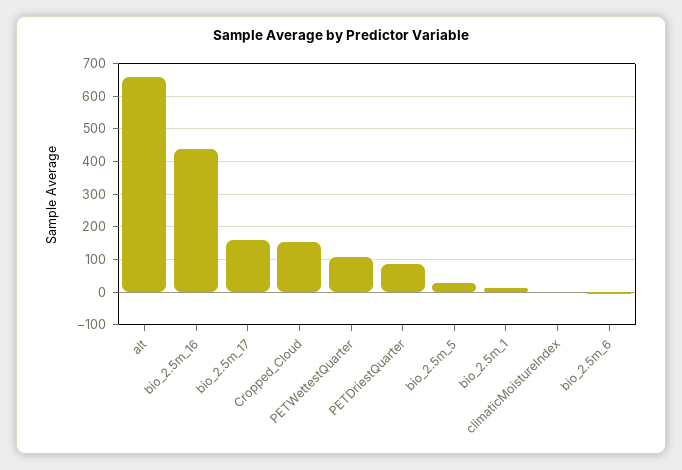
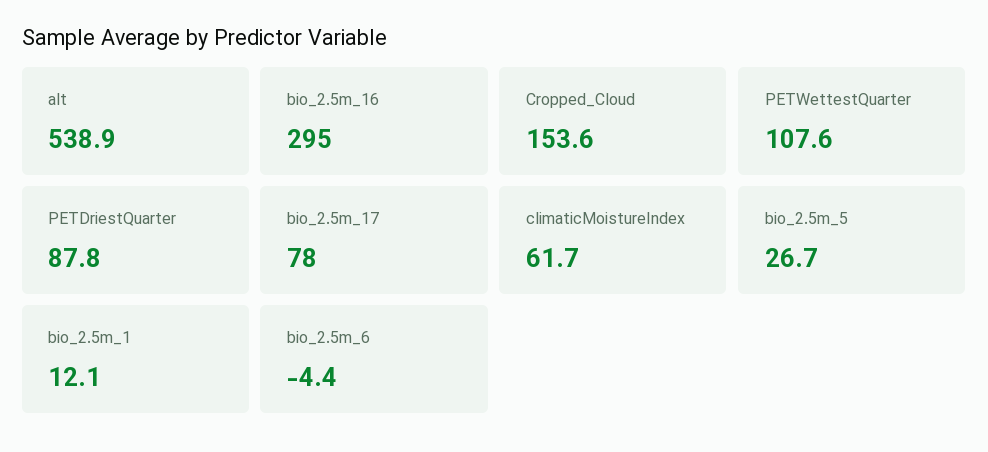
alt: 660 -> 538.9
bio_2.5m_16: 440 -> 295
bio_2.5m_17: 160 -> 78
climaticMoistureIndex: 0 -> 61.7

